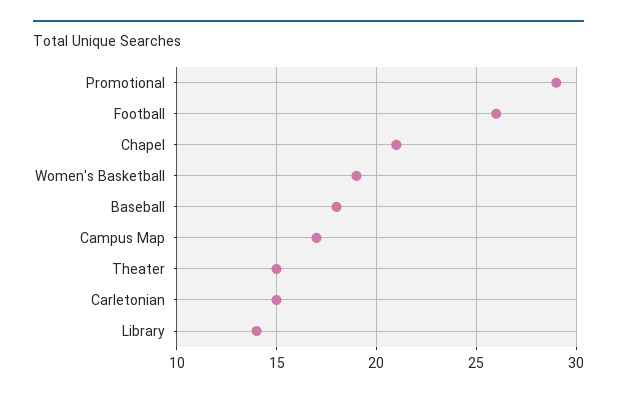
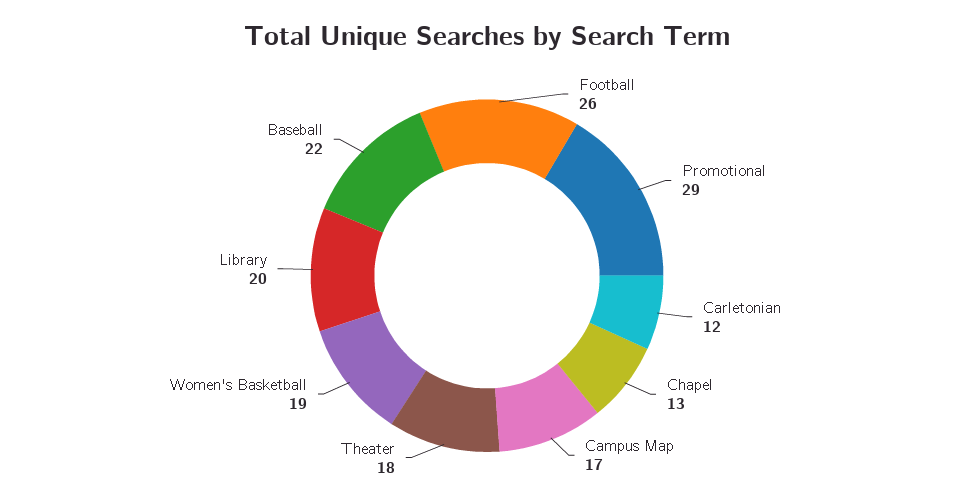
Chapel: 21 -> 13
Baseball: 18 -> 22
Theater: 15 -> 18
Carletonian: 15 -> 12
Library: 14 -> 20

